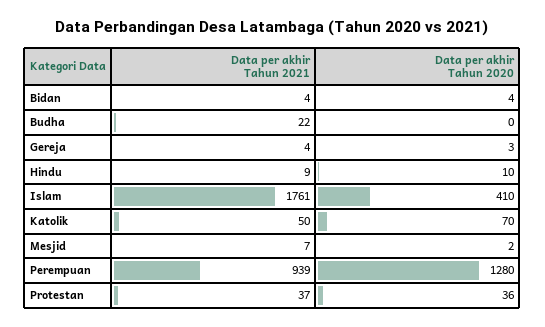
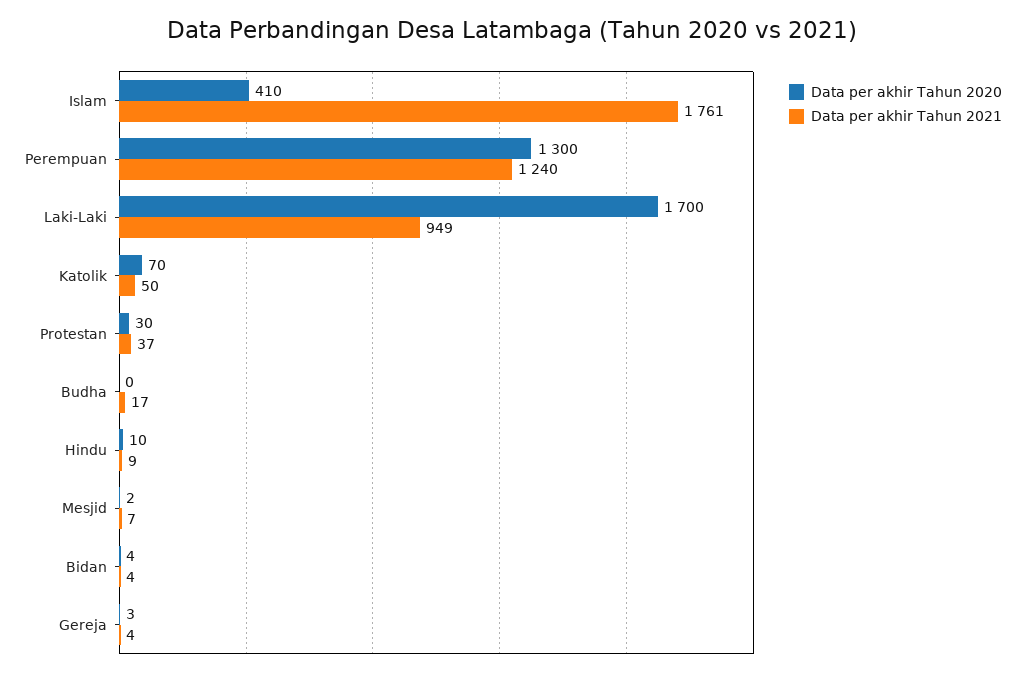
Data per akhir Tahun 2021, Budha: 22 -> 17
Data per akhir Tahun 2021, Perempuan: 939 -> 1240
Data per akhir Tahun 2020, Perempuan: 1280 -> 1300
Data per akhir Tahun 2020, Protestan: 36 -> 30
Data per akhir Tahun 2020, Laki-Laki: none -> 1700
Data per akhir Tahun 2021, Laki-Laki: none -> 949

